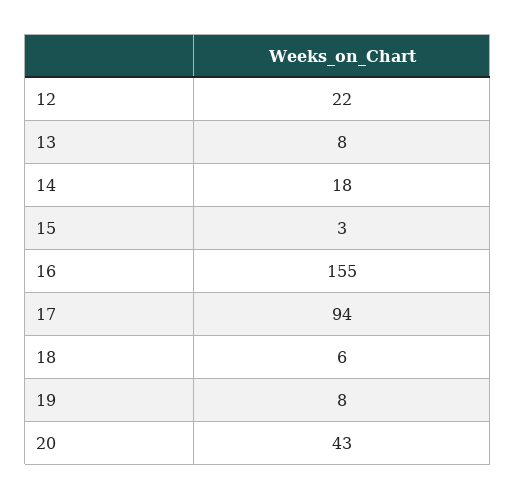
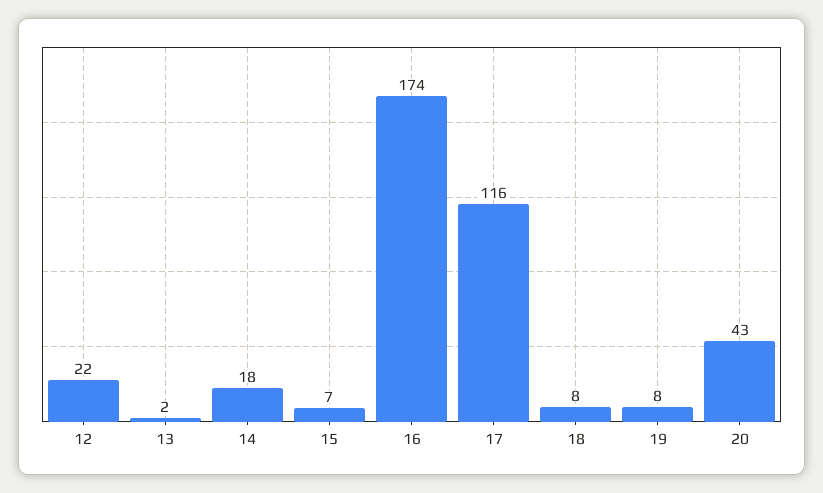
13: 8 -> 2
15: 3 -> 7
16: 155 -> 174
17: 94 -> 116
18: 6 -> 8

